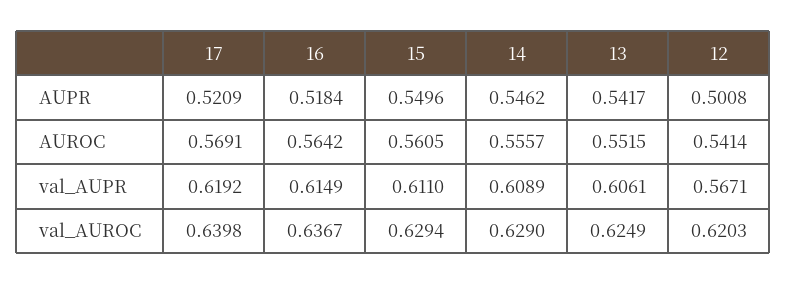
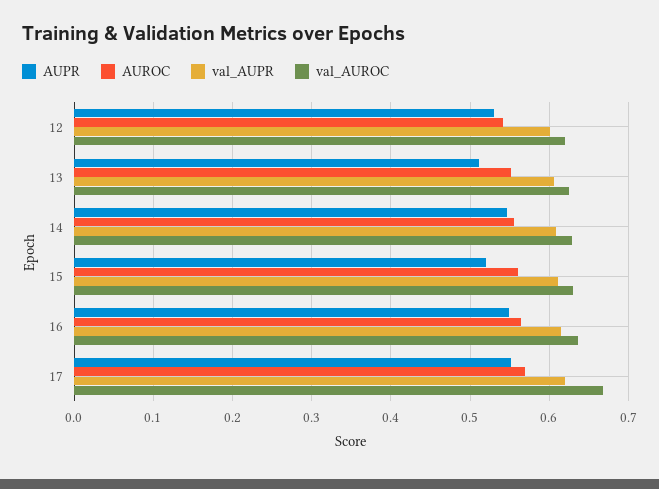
AUPR, 17: 0.5209 -> 0.55
AUPR, 16: 0.5184 -> 0.55
AUPR, 15: 0.5496 -> 0.52
AUPR, 13: 0.5417 -> 0.51
AUPR, 12: 0.5008 -> 0.53
val_AUPR, 12: 0.5671 -> 0.6
val_AUROC, 17: 0.6398 -> 0.67

